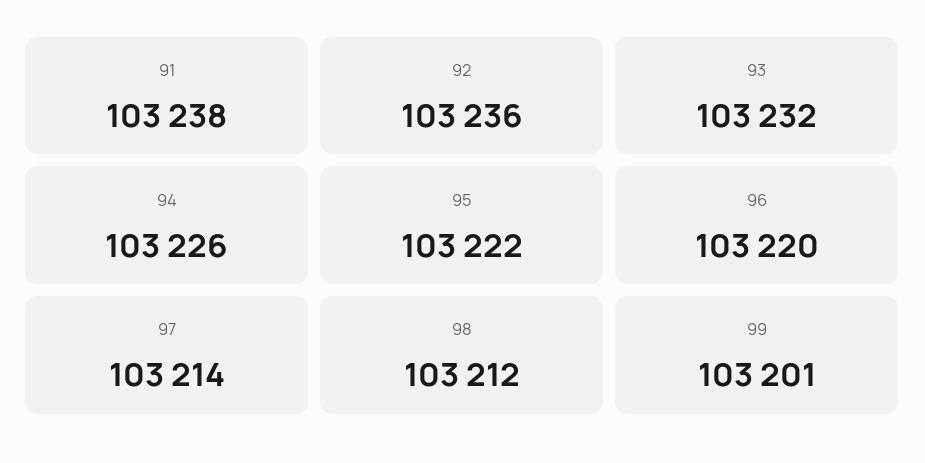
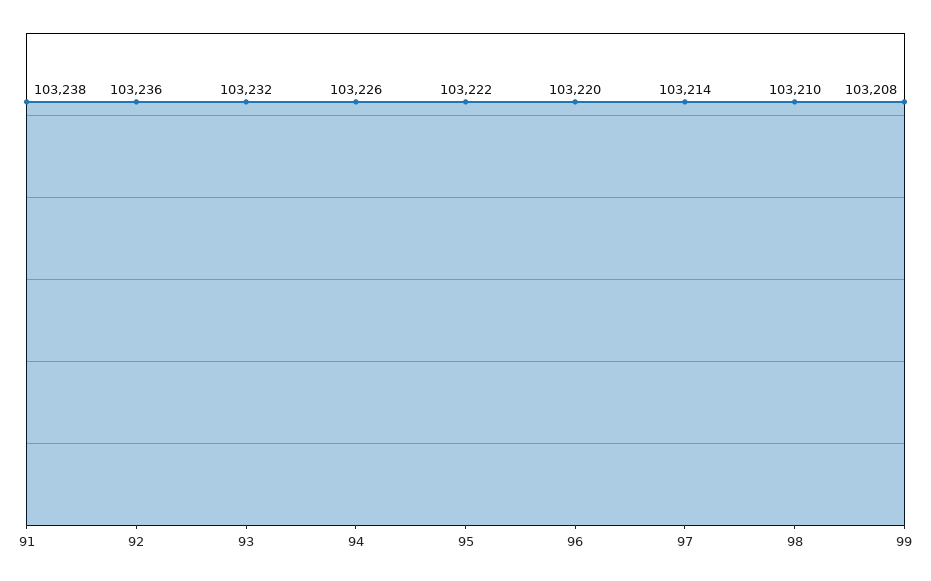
98: 103212 -> 103210
99: 103201 -> 103208

